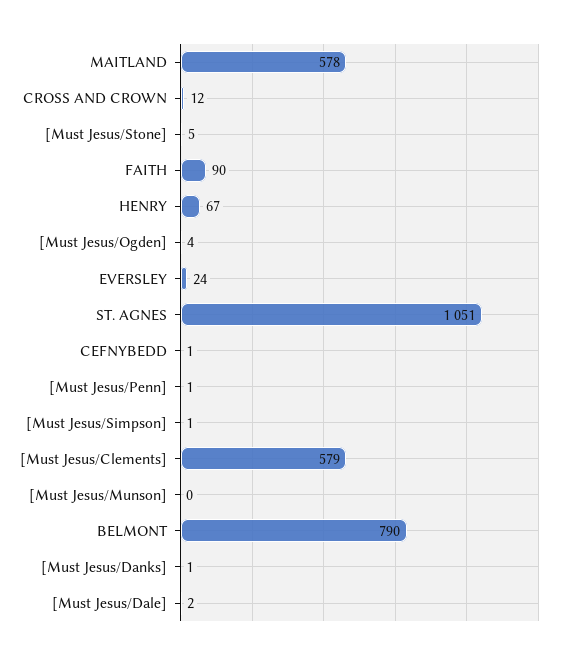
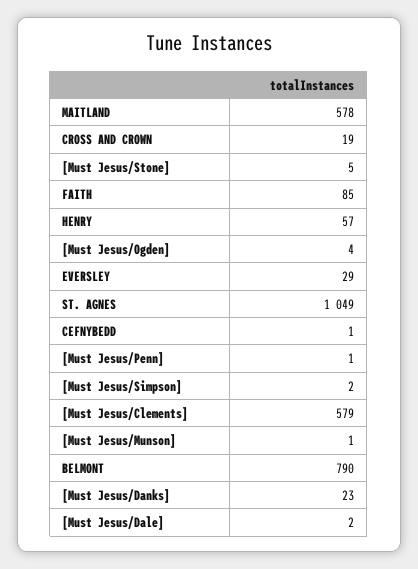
CROSS AND CROWN: 12 -> 19
FAITH: 90 -> 85
HENRY: 67 -> 57
EVERSLEY: 24 -> 29
ST. AGNES: 1051 -> 1049
[Must Jesus/Simpson]: 1 -> 2
[Must Jesus/Munson]: 0 -> 1
[Must Jesus/Danks]: 1 -> 23

